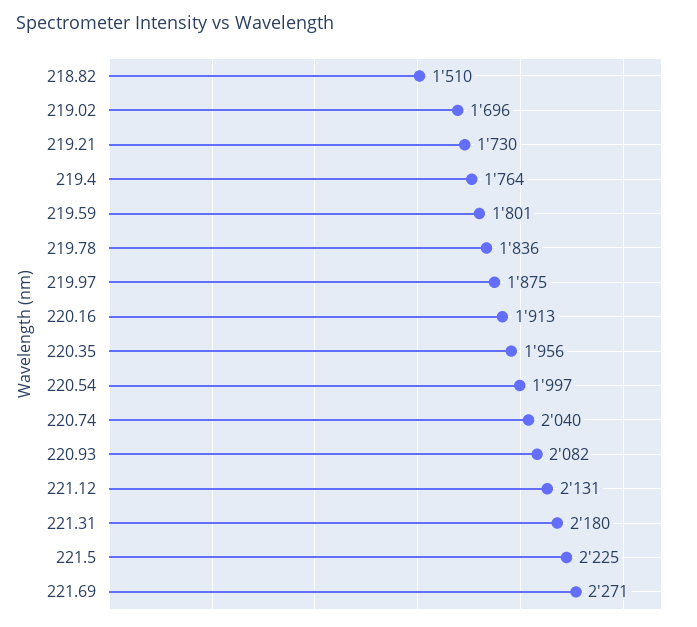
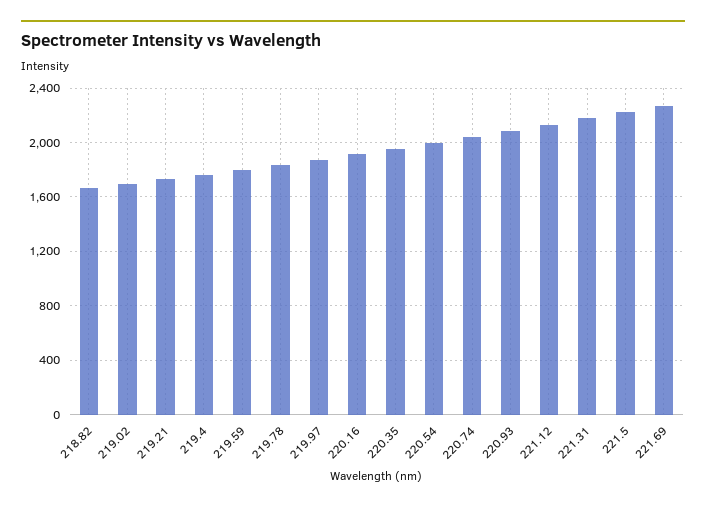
218.82: 1510 -> 1650

